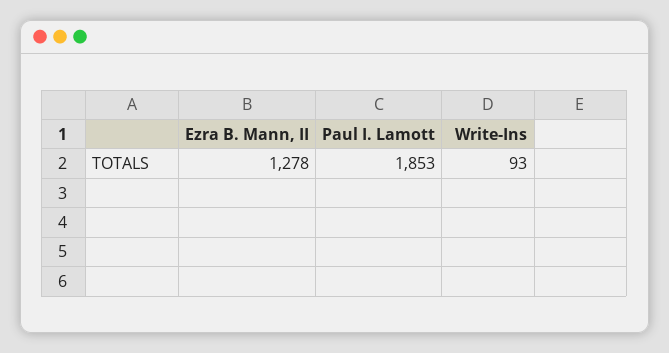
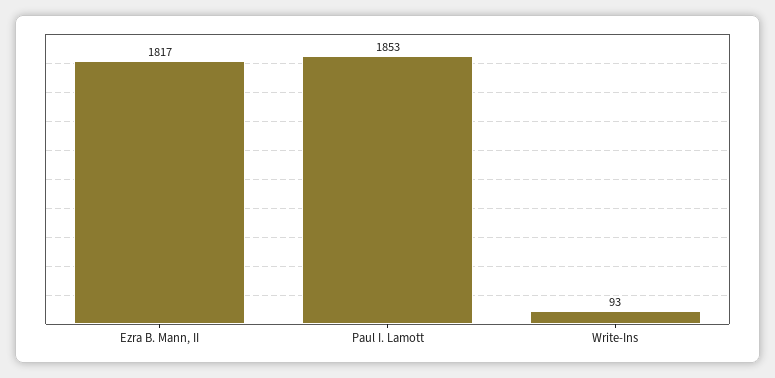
Ezra B. Mann, II: 1278 -> 1817

